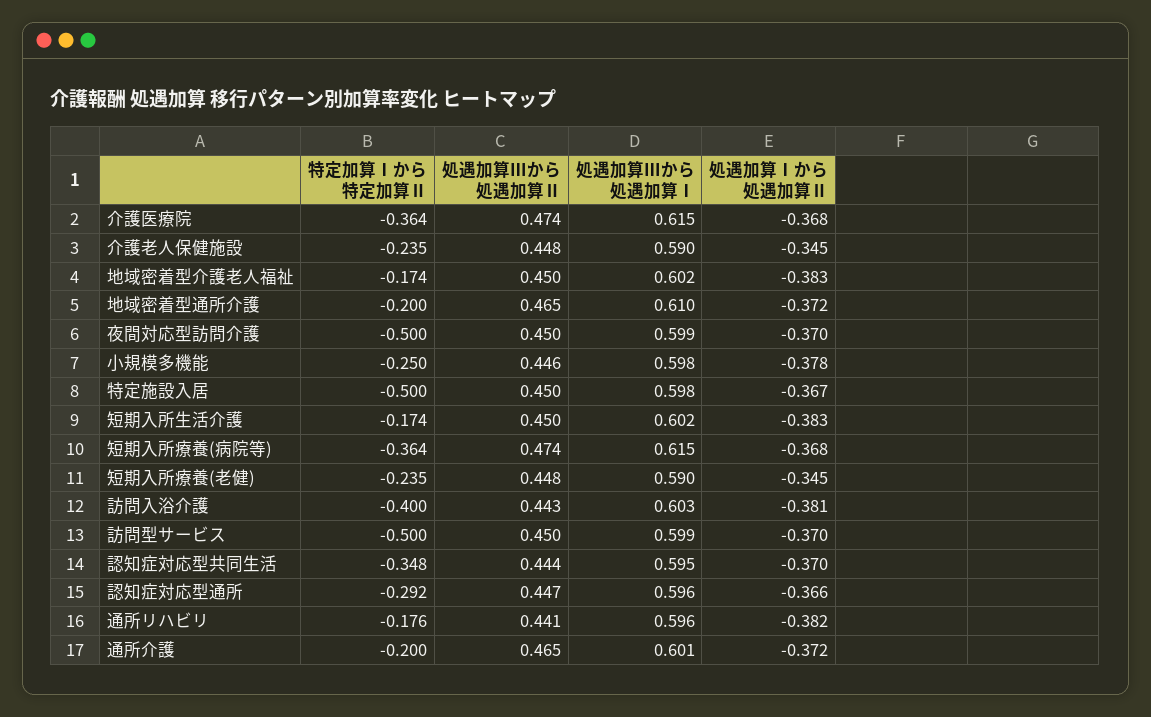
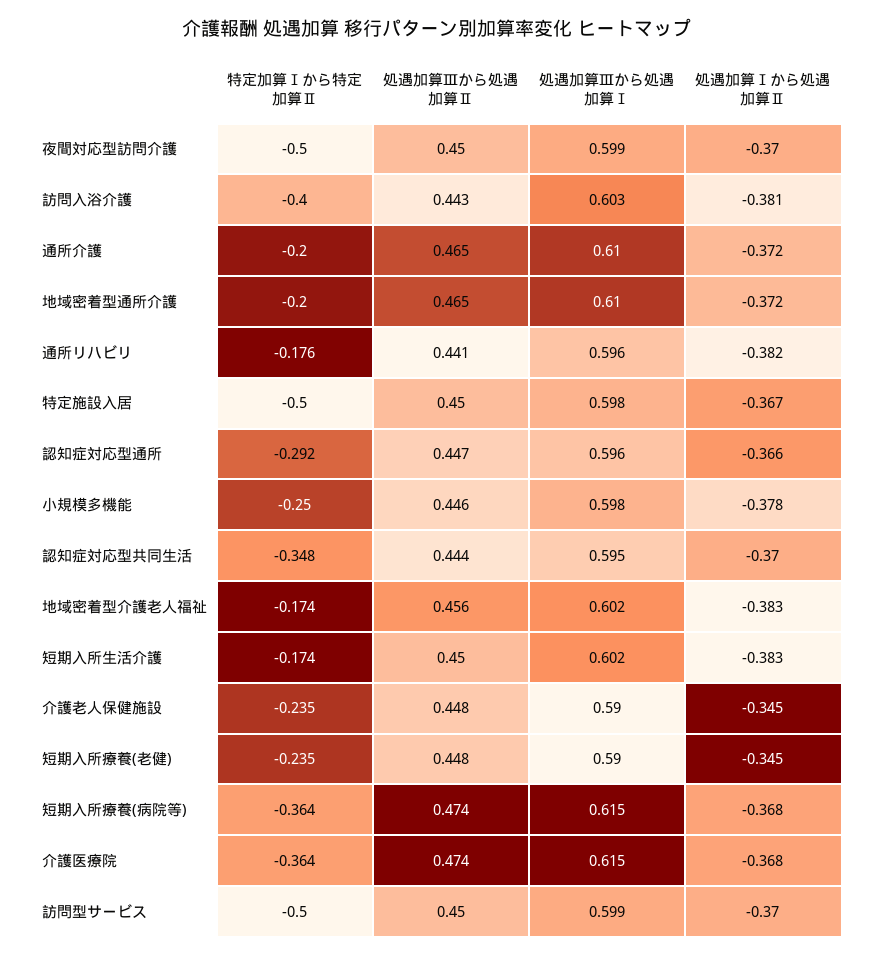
処遇加算Ⅲから処遇加算Ⅱ, 地域密着型介護老人福祉: 0.45 -> 0.456
処遇加算Ⅲから処遇加算Ⅰ, 通所介護: 0.601 -> 0.61

